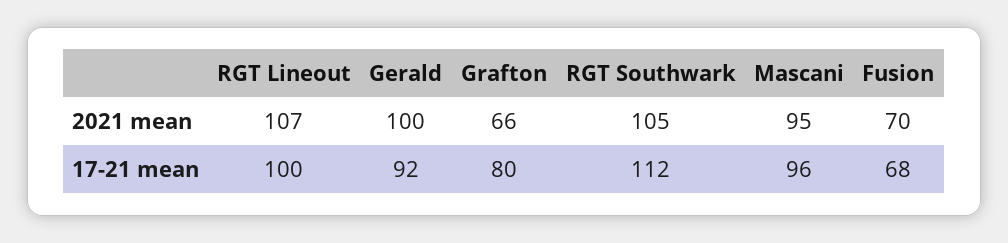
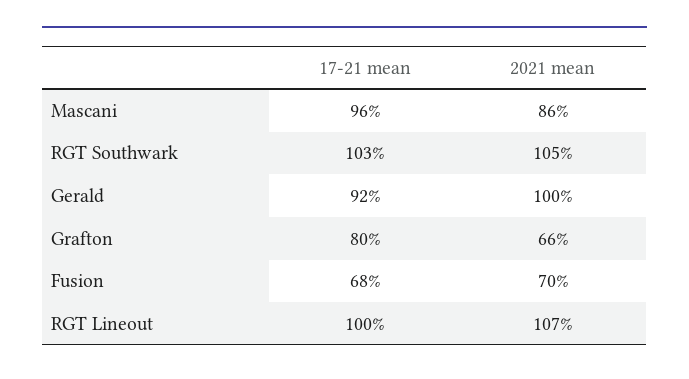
Mascani, 2021 mean: 95 -> 86
RGT Southwark, 17-21 mean: 112 -> 103

